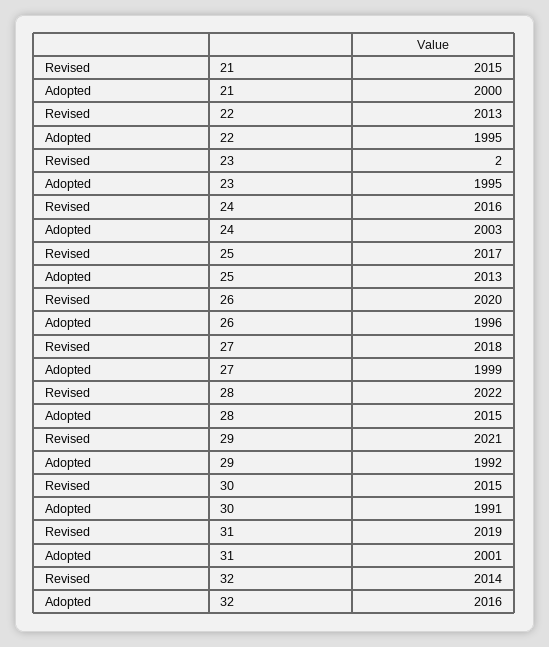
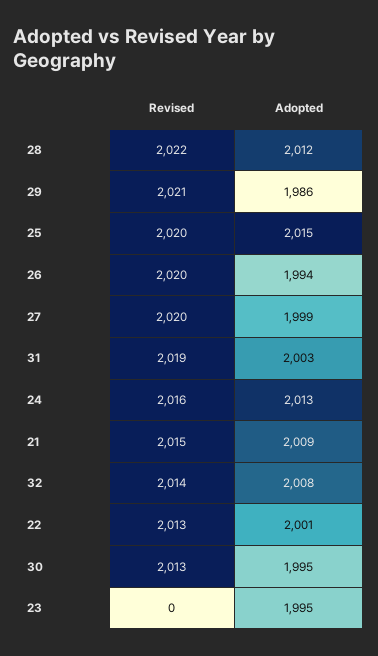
Adopted, 21: 2000 -> 2009
Adopted, 22: 1995 -> 2001
Revised, 23: 2 -> 0
Adopted, 24: 2003 -> 2013
Revised, 25: 2017 -> 2020
Adopted, 25: 2013 -> 2015
Adopted, 26: 1996 -> 1994
Revised, 27: 2018 -> 2020
Adopted, 28: 2015 -> 2012
Adopted, 29: 1992 -> 1986
Revised, 30: 2015 -> 2013
Adopted, 30: 1991 -> 1995
Adopted, 31: 2001 -> 2003
Adopted, 32: 2016 -> 2008

